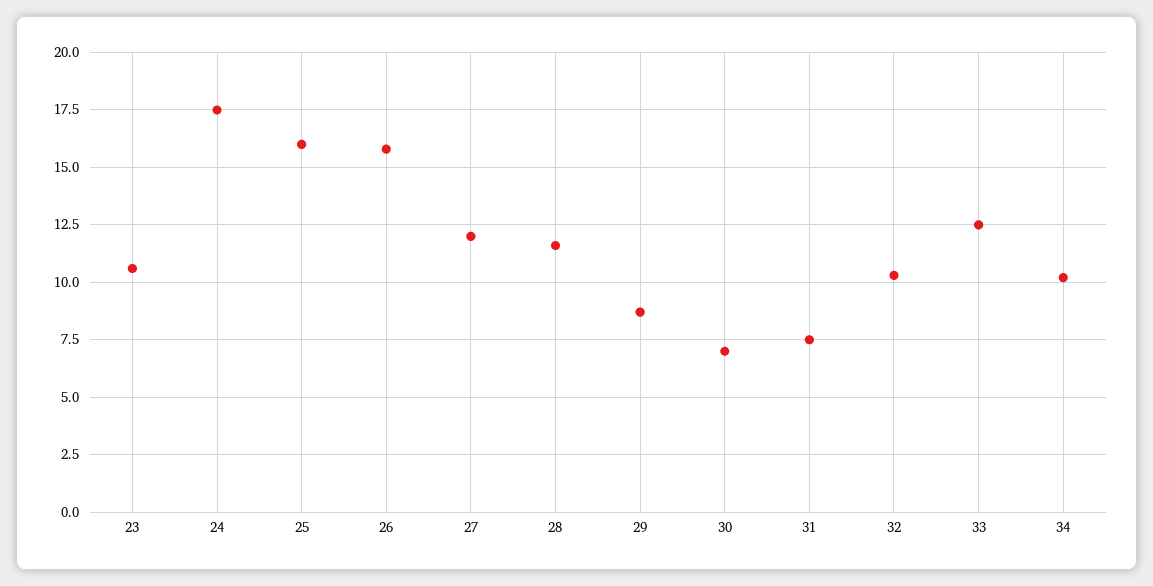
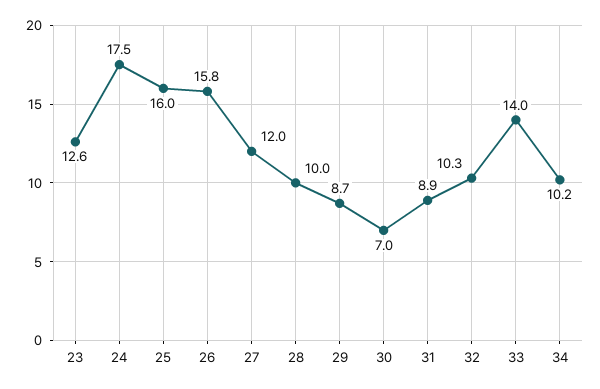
23: 10.5 -> 12.6
28: 11.5 -> 10
31: 7.5 -> 8.9
33: 12.5 -> 14

